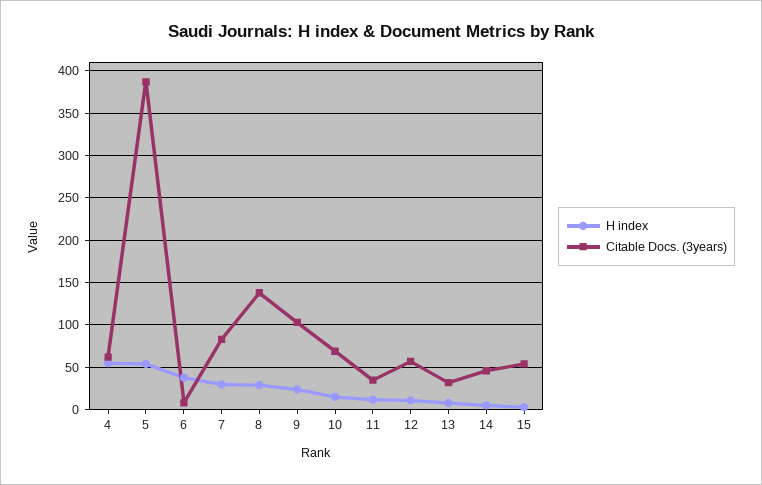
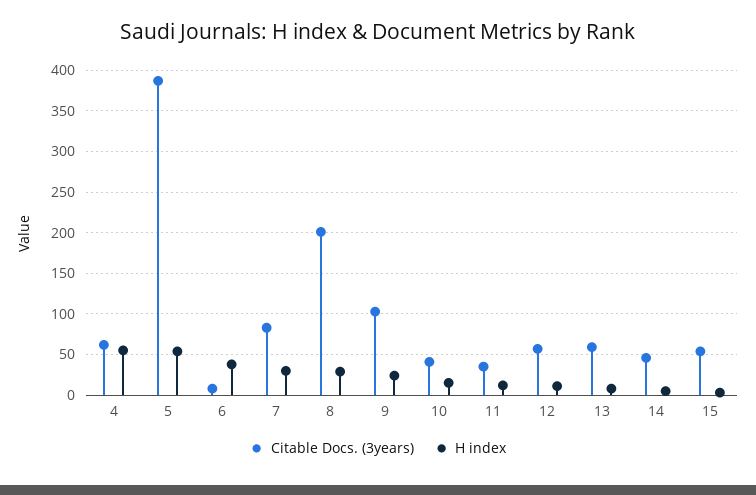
Citable Docs. (3years), 8: 140 -> 200
Citable Docs. (3years), 10: 70 -> 40
Citable Docs. (3years), 13: 30 -> 60

